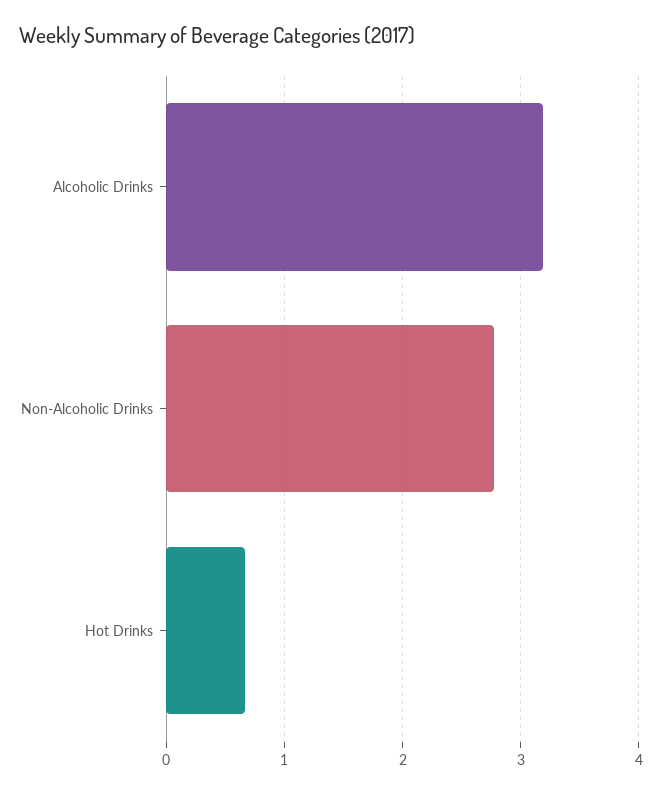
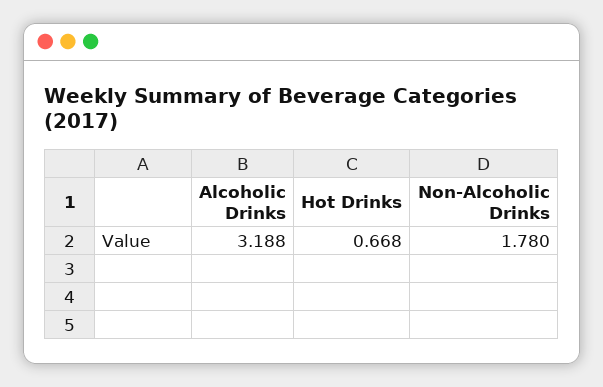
Non-Alcoholic Drinks: 2.8 -> 1.78

